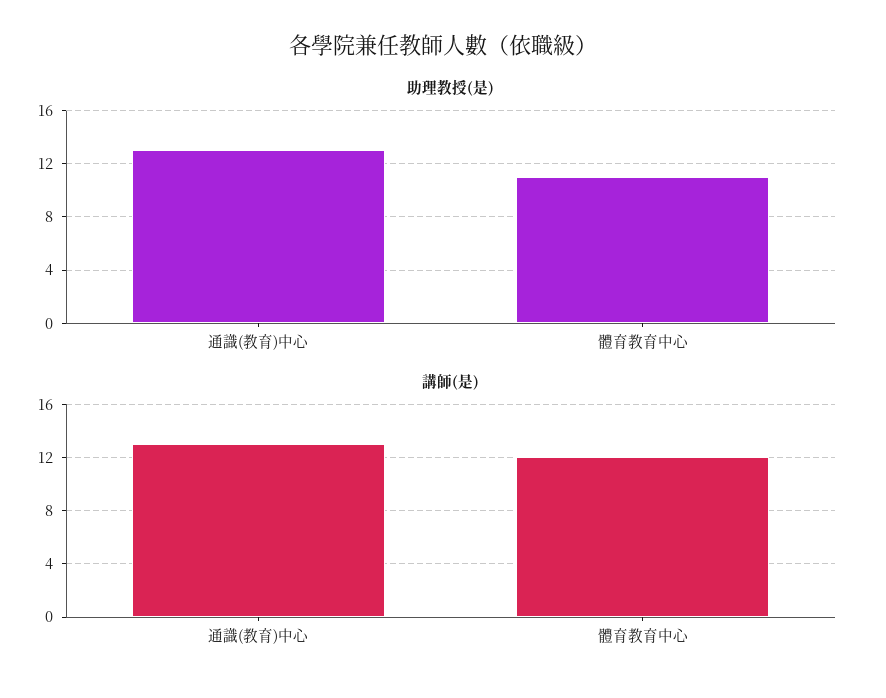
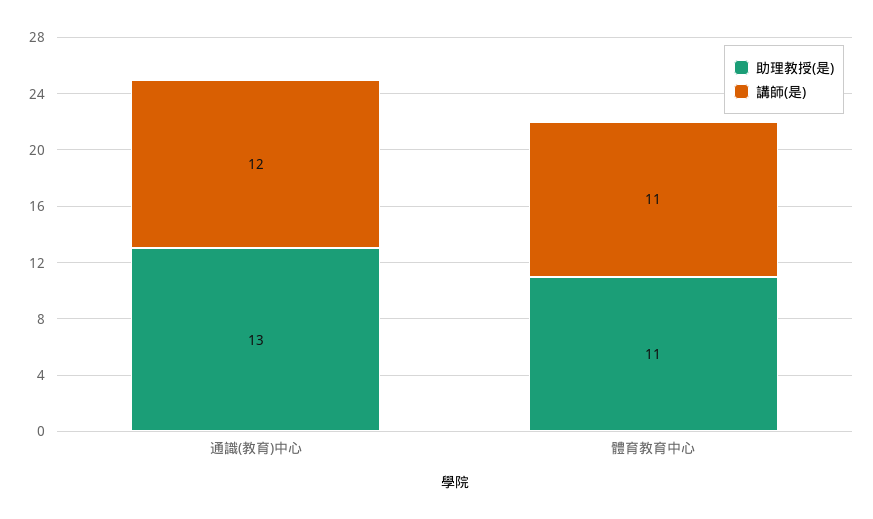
講師(是), 通識(教育)中心: 13 -> 12
講師(是), 體育教育中心: 12 -> 11

